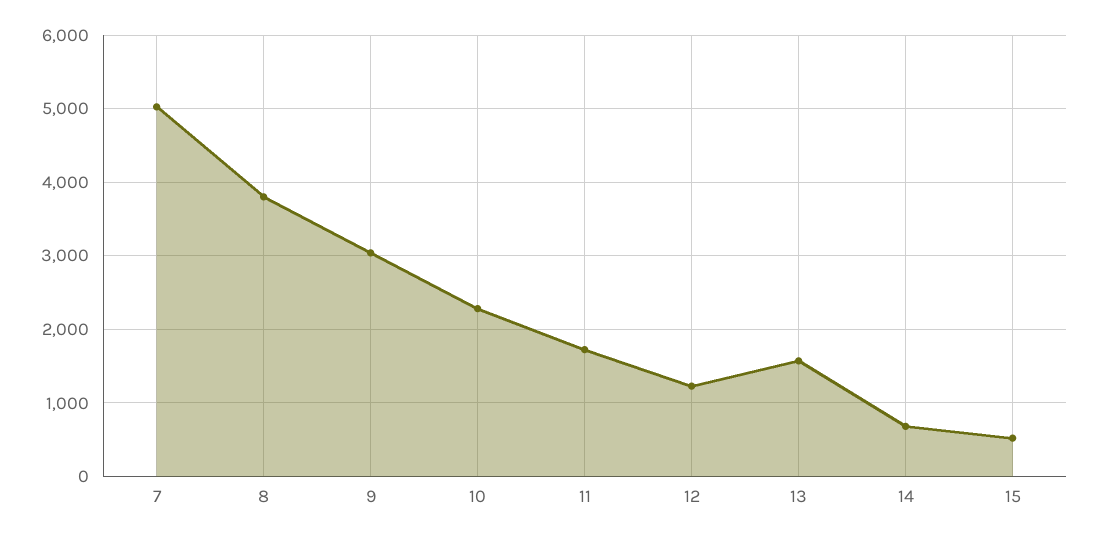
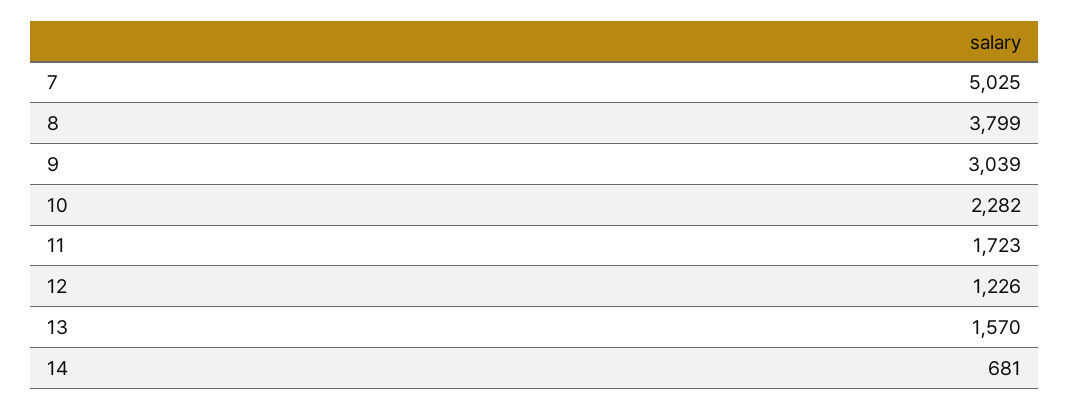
15: 500 -> none

